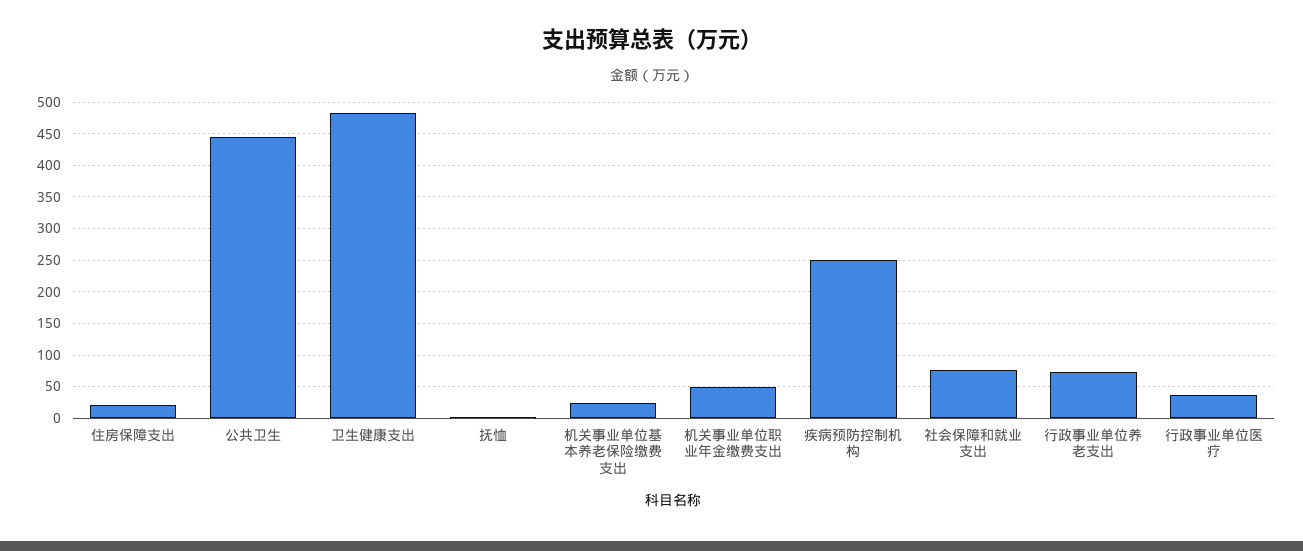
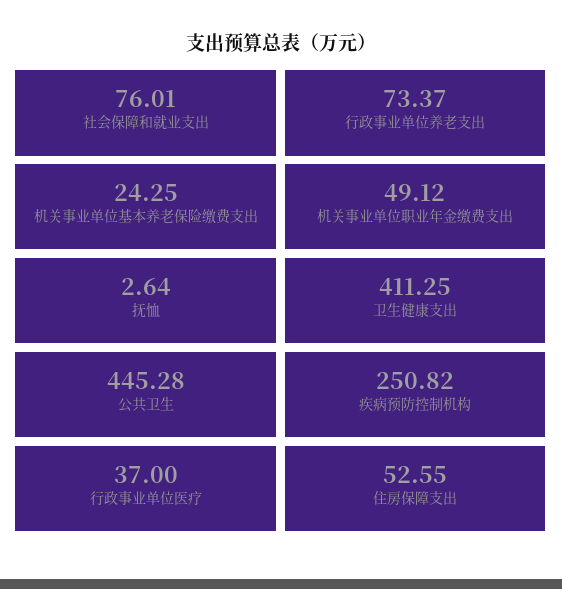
住房保障支出: 20 -> 52.55
卫生健康支出: 480 -> 411.25

